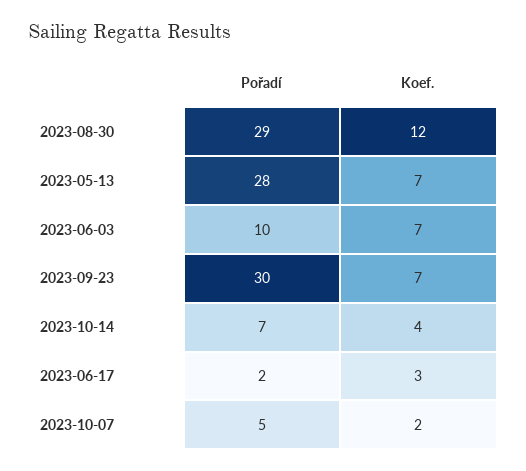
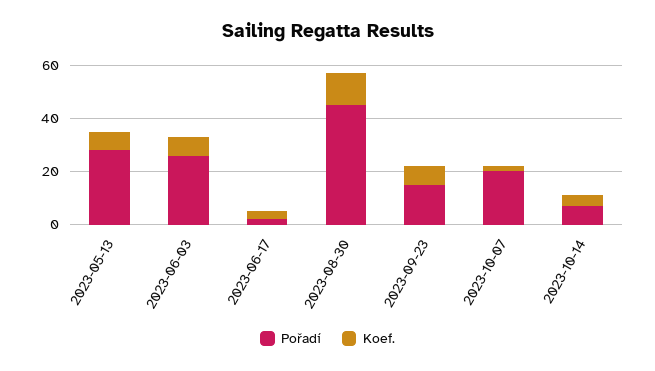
Pořadí, 2023-08-30: 29 -> 45
Pořadí, 2023-06-03: 10 -> 25
Pořadí, 2023-09-23: 30 -> 15
Pořadí, 2023-10-07: 5 -> 20

